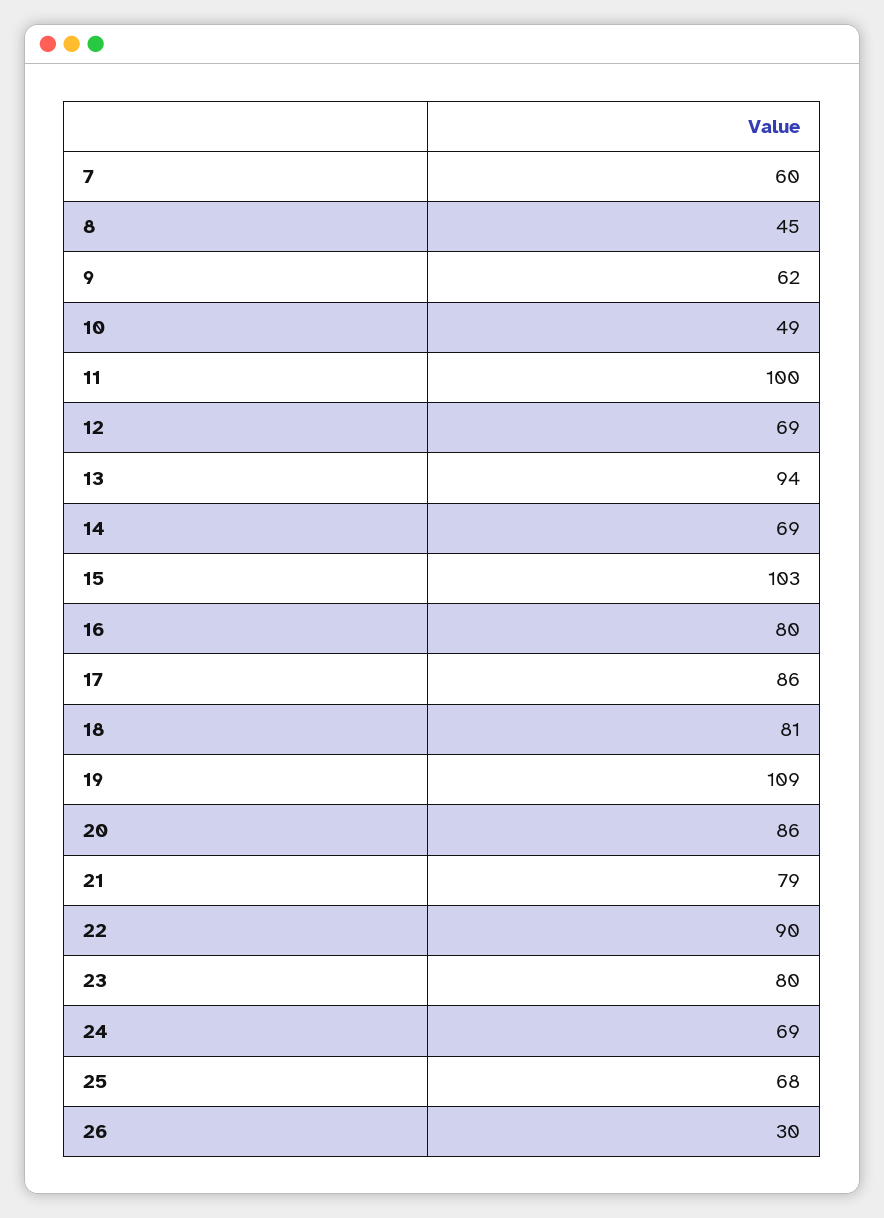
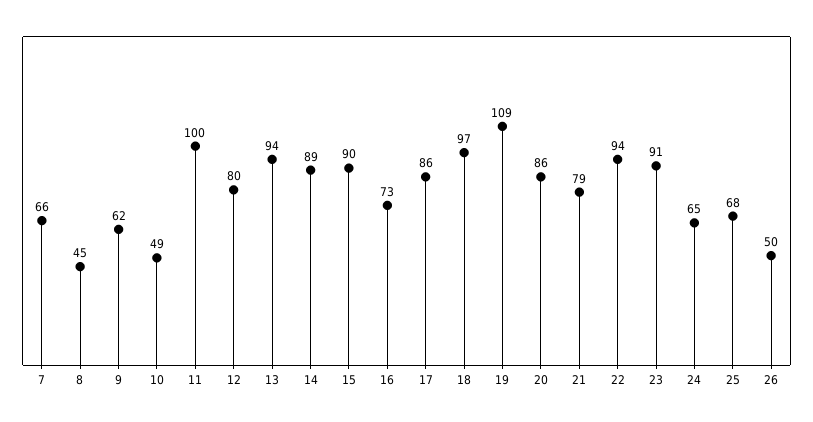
7: 60 -> 66
12: 69 -> 80
14: 69 -> 89
15: 103 -> 90
16: 80 -> 73
18: 81 -> 97
22: 90 -> 94
23: 80 -> 91
24: 69 -> 65
26: 30 -> 50

